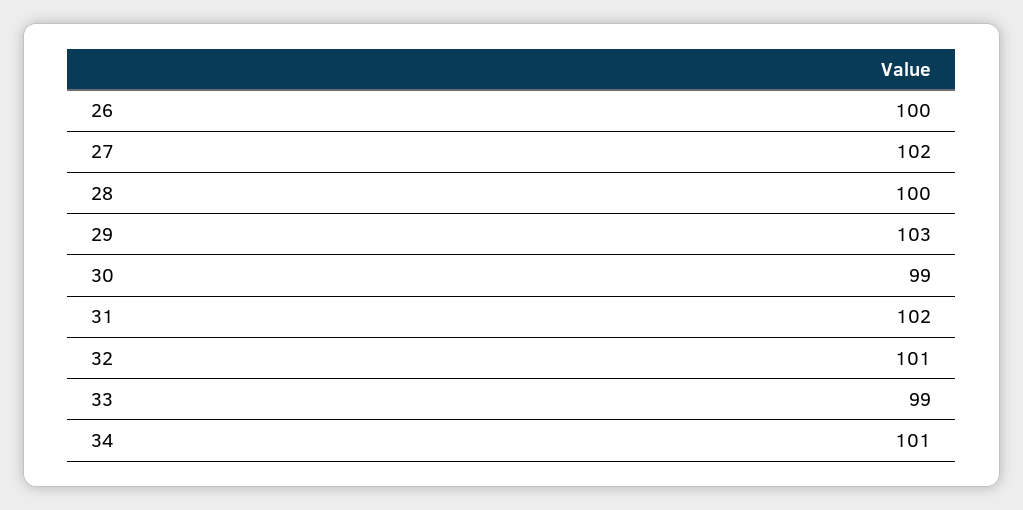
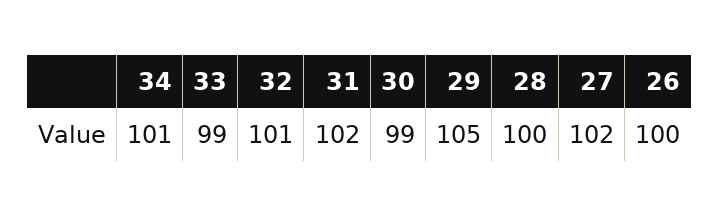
29: 103 -> 105

